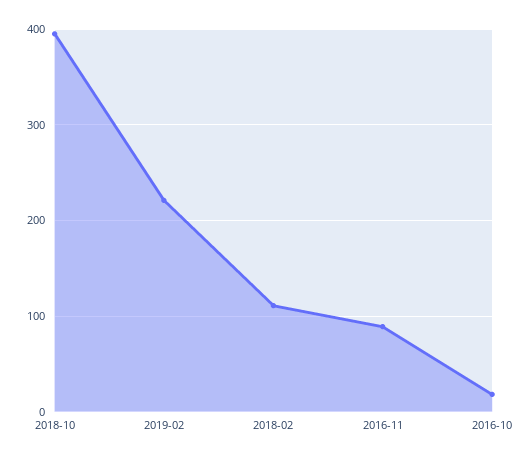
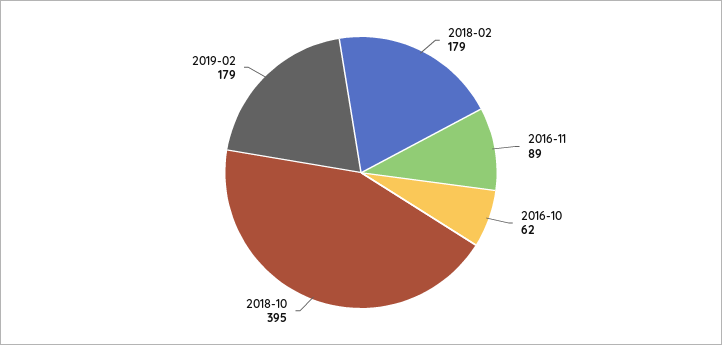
2019-02: 220 -> 179
2018-02: 110 -> 179
2016-10: 20 -> 62

